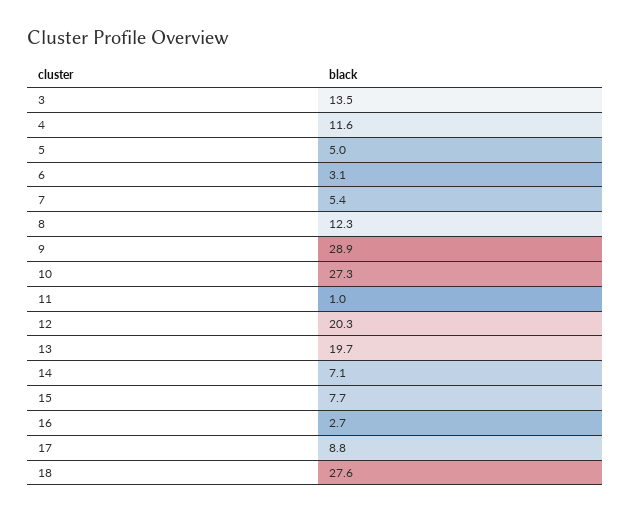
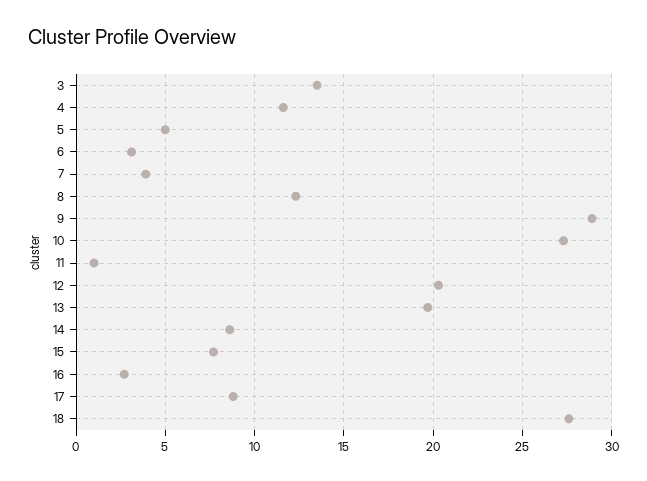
7: 5.4 -> 4
14: 7.1 -> 8.5

